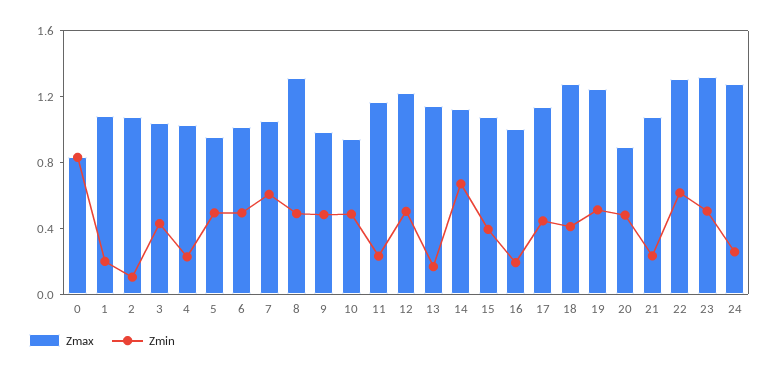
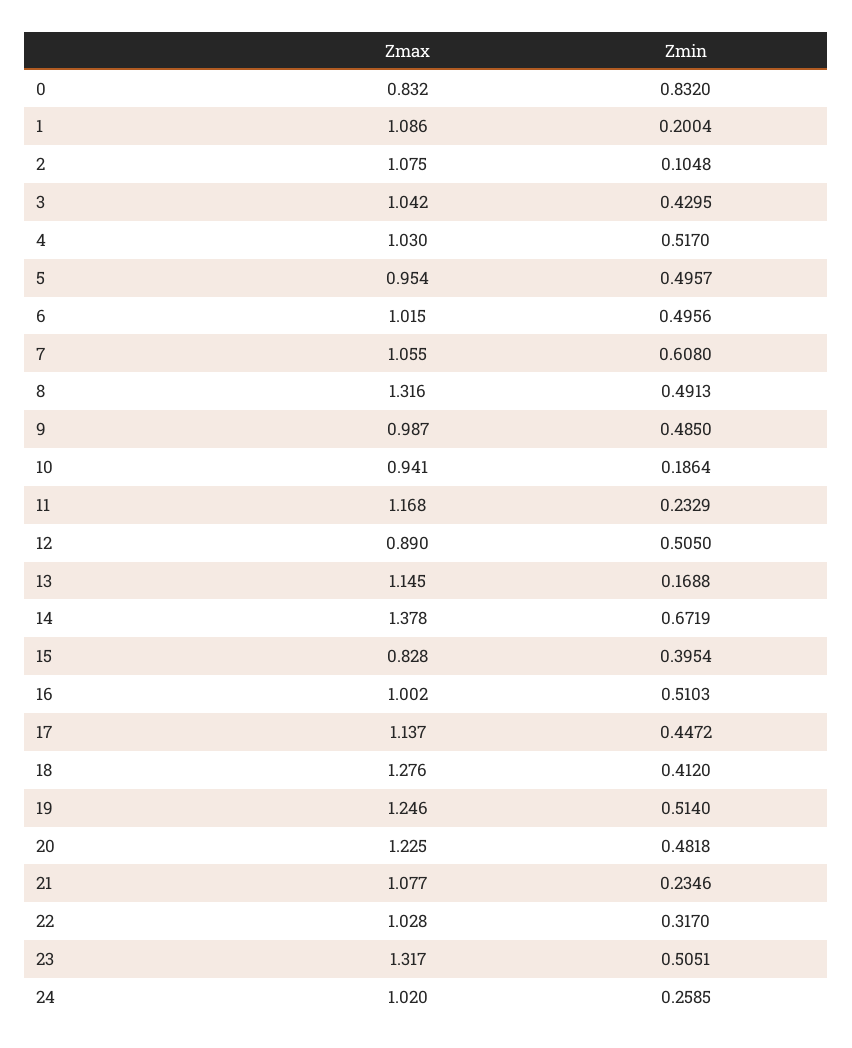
Zmin, 4: 0.2 -> 0.517
Zmin, 10: 0.5 -> 0.1864
Zmax, 12: 1.2 -> 0.89
Zmax, 14: 1.1 -> 1.378
Zmax, 15: 1.1 -> 0.828
Zmin, 16: 0.2 -> 0.5103
Zmax, 20: 0.9 -> 1.225
Zmax, 22: 1.3 -> 1.028
Zmin, 22: 0.6 -> 0.317
Zmax, 24: 1.3 -> 1.02

